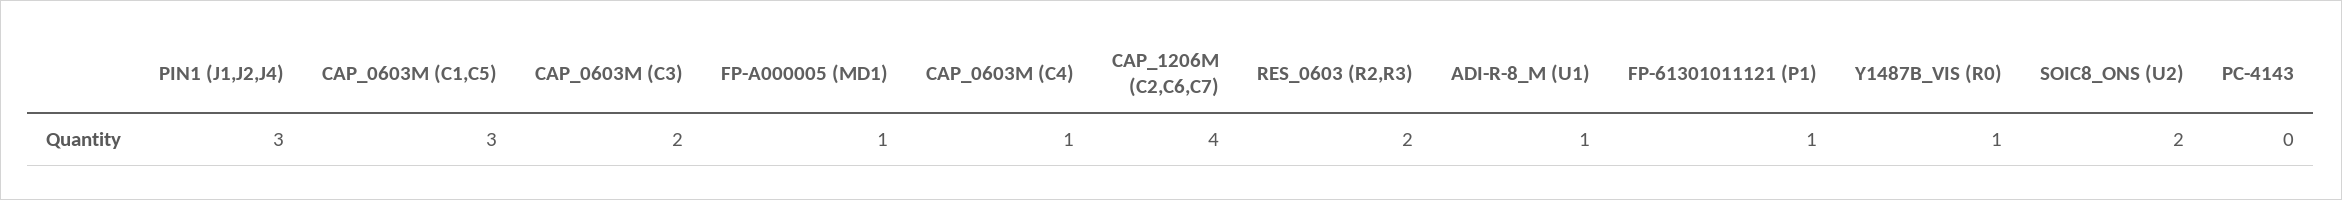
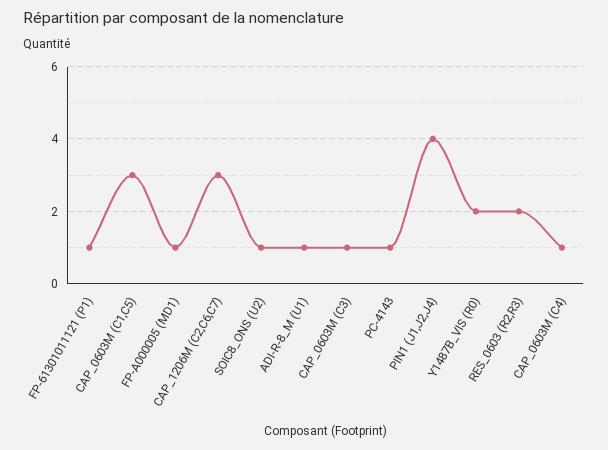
PIN1 (J1,J2,J4): 3 -> 4
CAP_0603M (C3): 2 -> 1
CAP_1206M (C2,C6,C7): 4 -> 3
Y1487B_VIS (R0): 1 -> 2
SOIC8_ONS (U2): 2 -> 1
PC-4143: 0 -> 1

